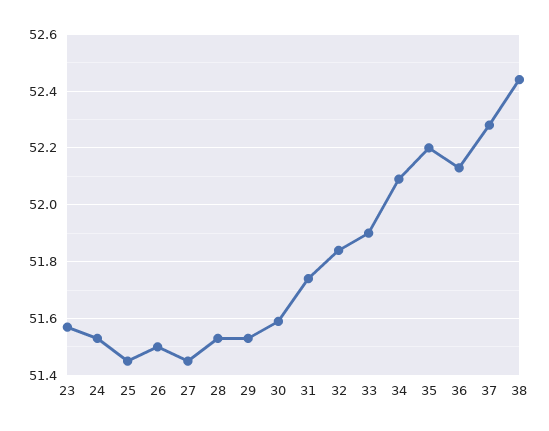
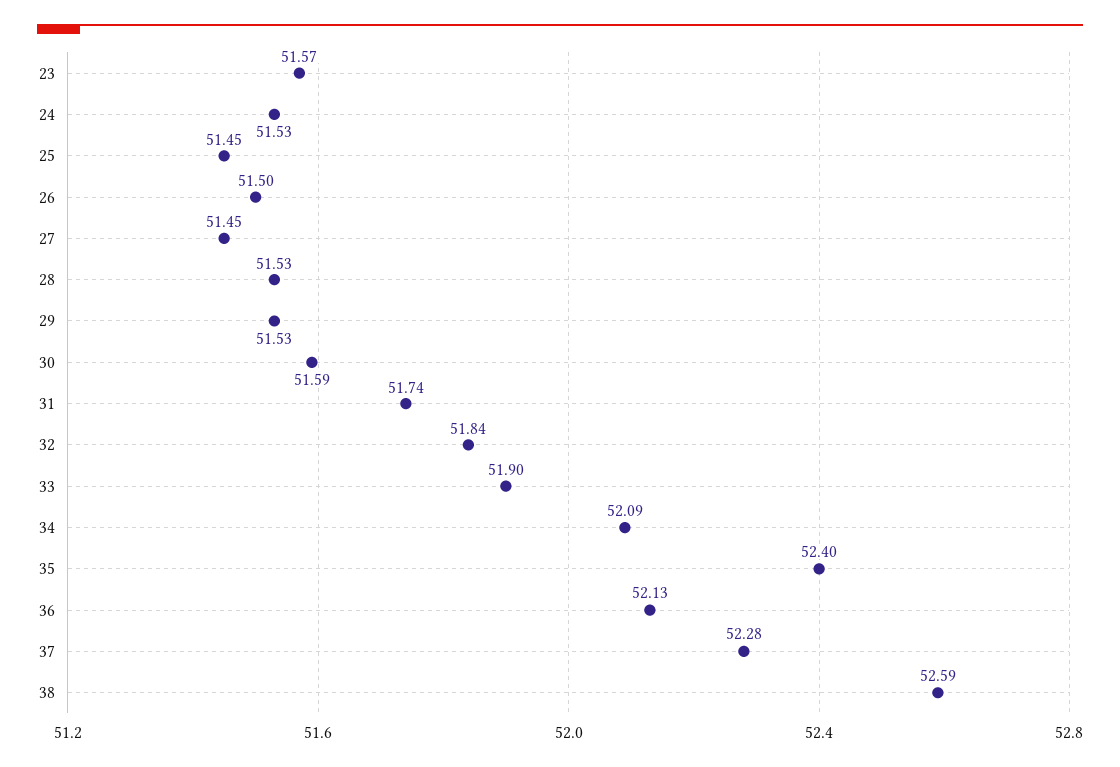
35: 52.2 -> 52.4
38: 52.45 -> 52.59

